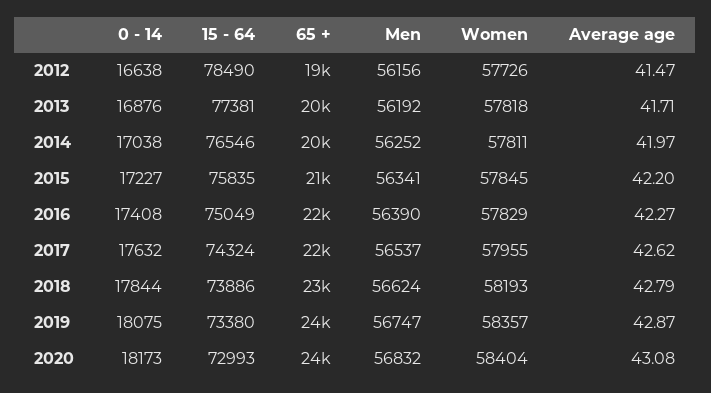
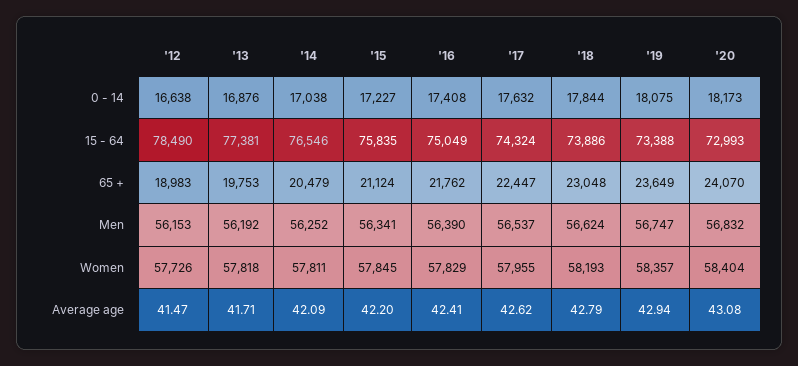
Men, 2012: 56156 -> 56153
Average age, 2014: 41.97 -> 42.09
Average age, 2016: 42.27 -> 42.41
15 - 64, 2019: 73380 -> 73388
Average age, 2019: 42.87 -> 42.94

